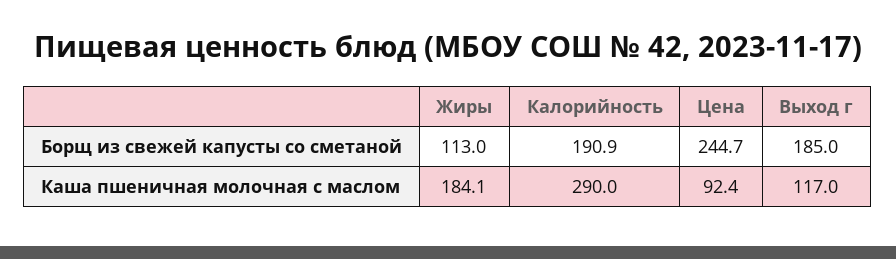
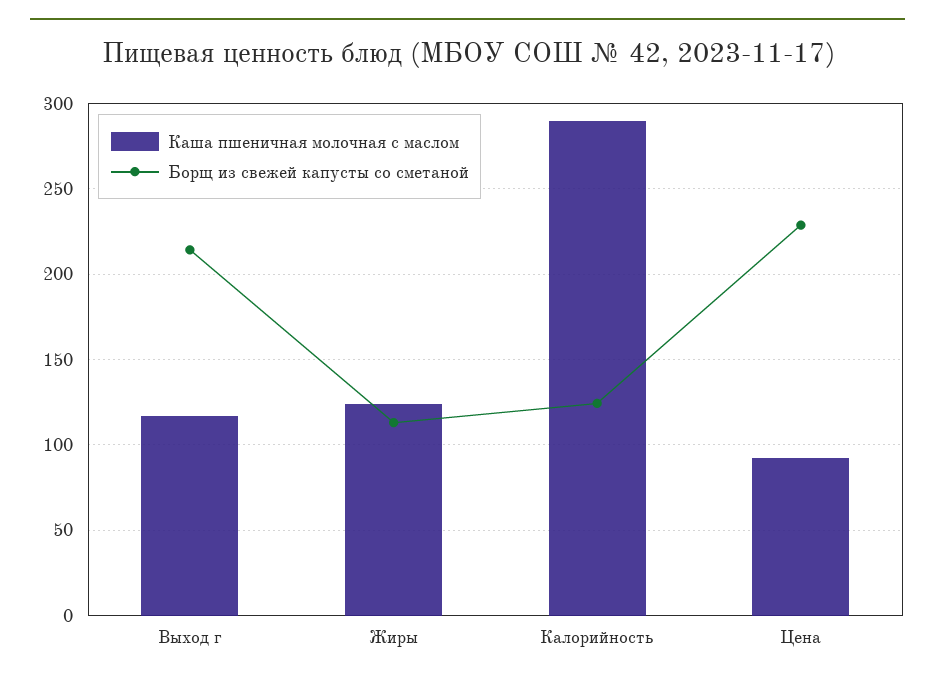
Борщ из свежей капусты со сметаной, Калорийность: 190.9 -> 125
Борщ из свежей капусты со сметаной, Цена: 244.7 -> 230
Борщ из свежей капусты со сметаной, Выход г: 185 -> 215
Каша пшеничная молочная с маслом, Жиры: 184.1 -> 125

